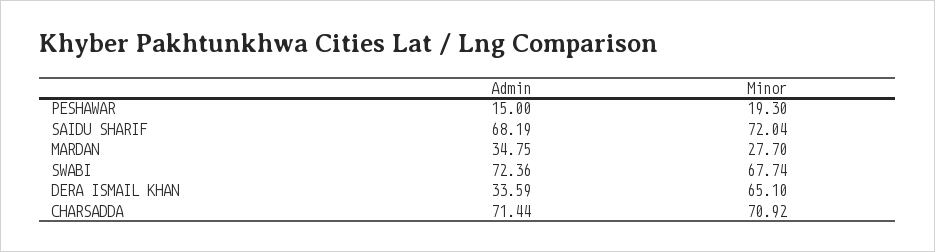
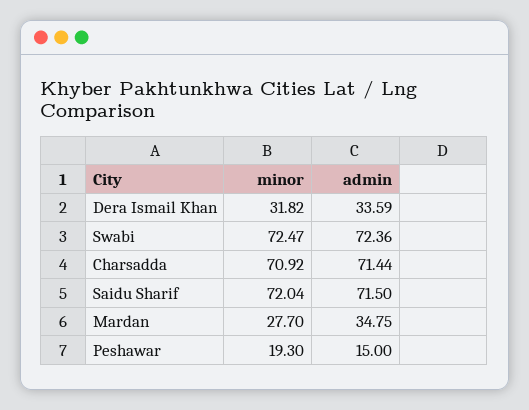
Admin, SAIDU SHARIF: 68.19 -> 71.5
Minor, SWABI: 67.74 -> 72.47
Minor, DERA ISMAIL KHAN: 65.1 -> 31.82

